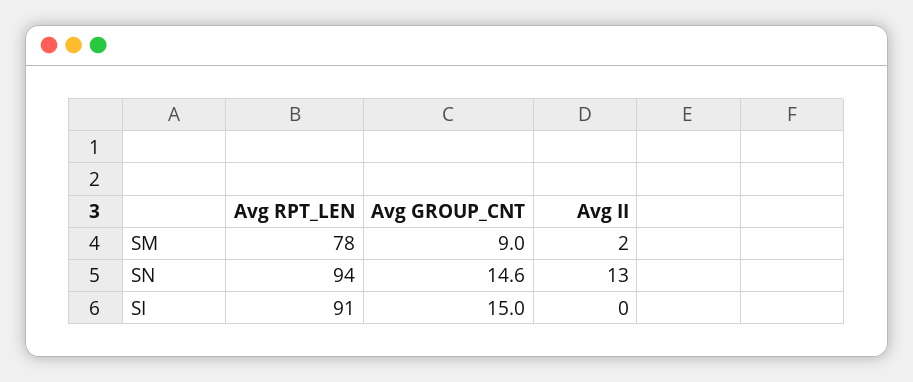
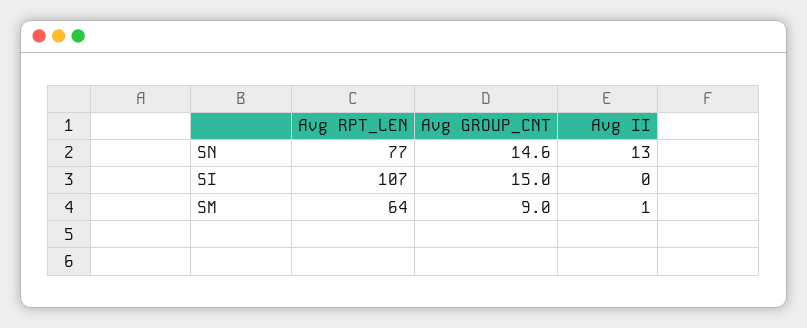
Avg RPT_LEN, SM: 78 -> 64
Avg II, SM: 2 -> 1
Avg RPT_LEN, SN: 94 -> 77
Avg RPT_LEN, SI: 91 -> 107

